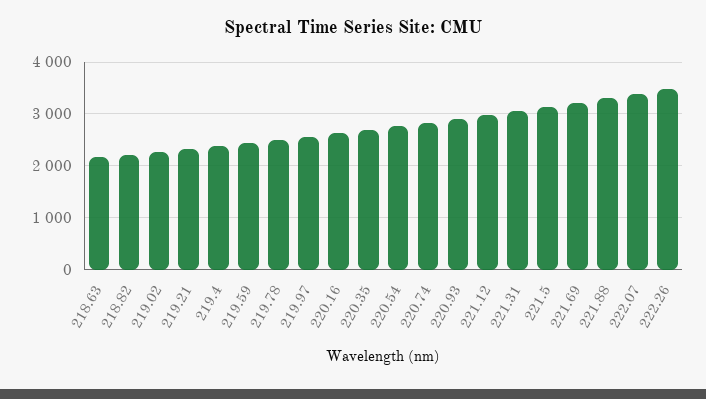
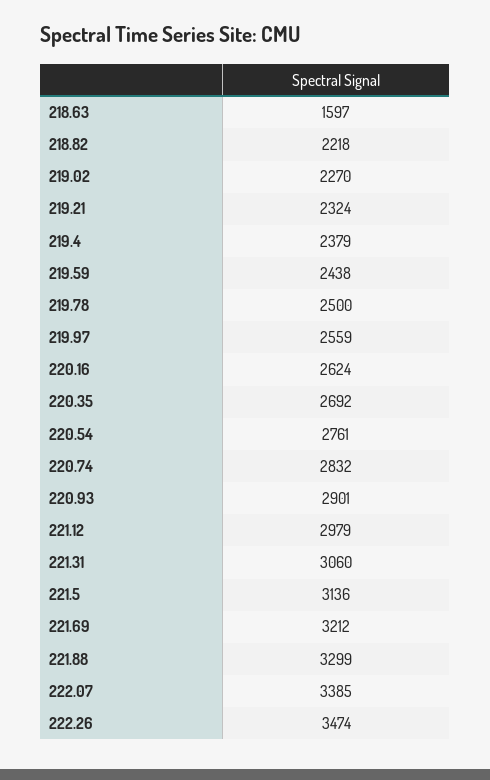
218.63: 2200 -> 1597

